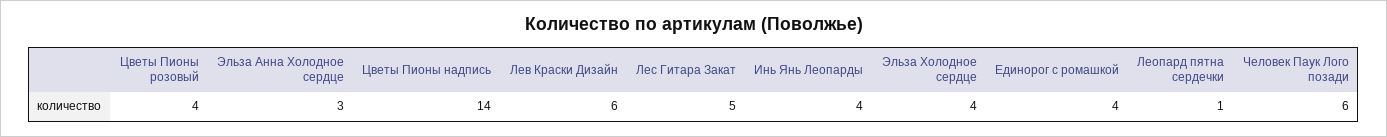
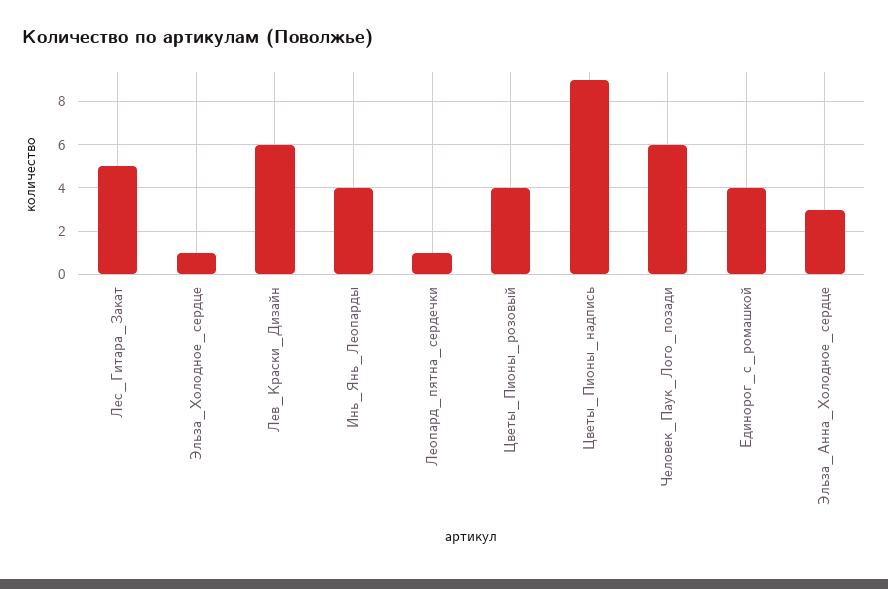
Цветы Пионы надпись: 14 -> 9
Эльза Холодное сердце: 4 -> 1

